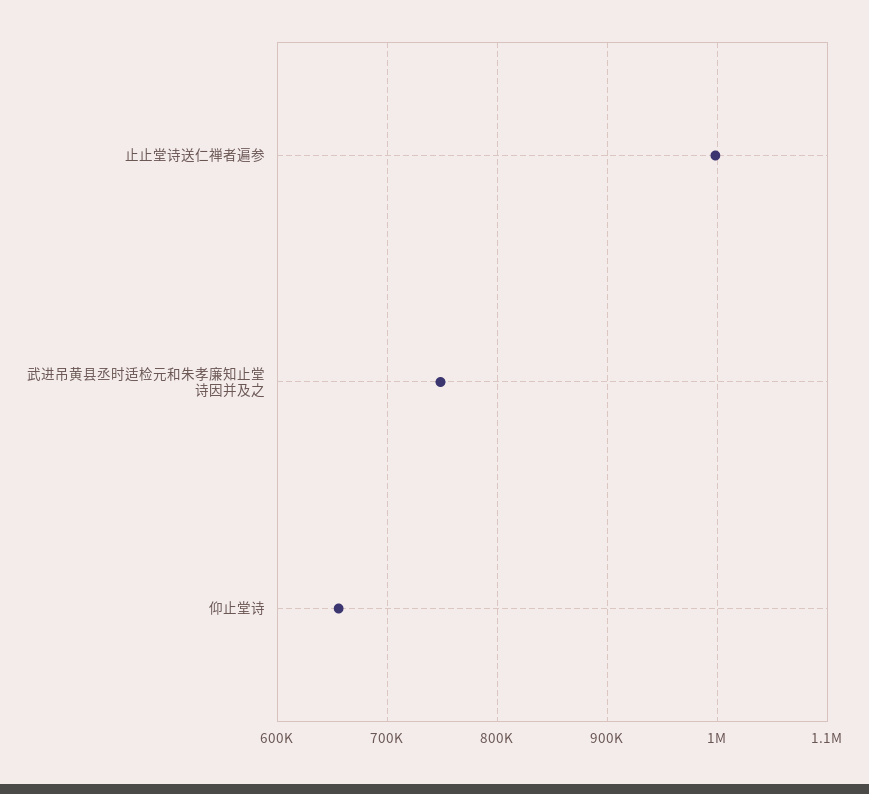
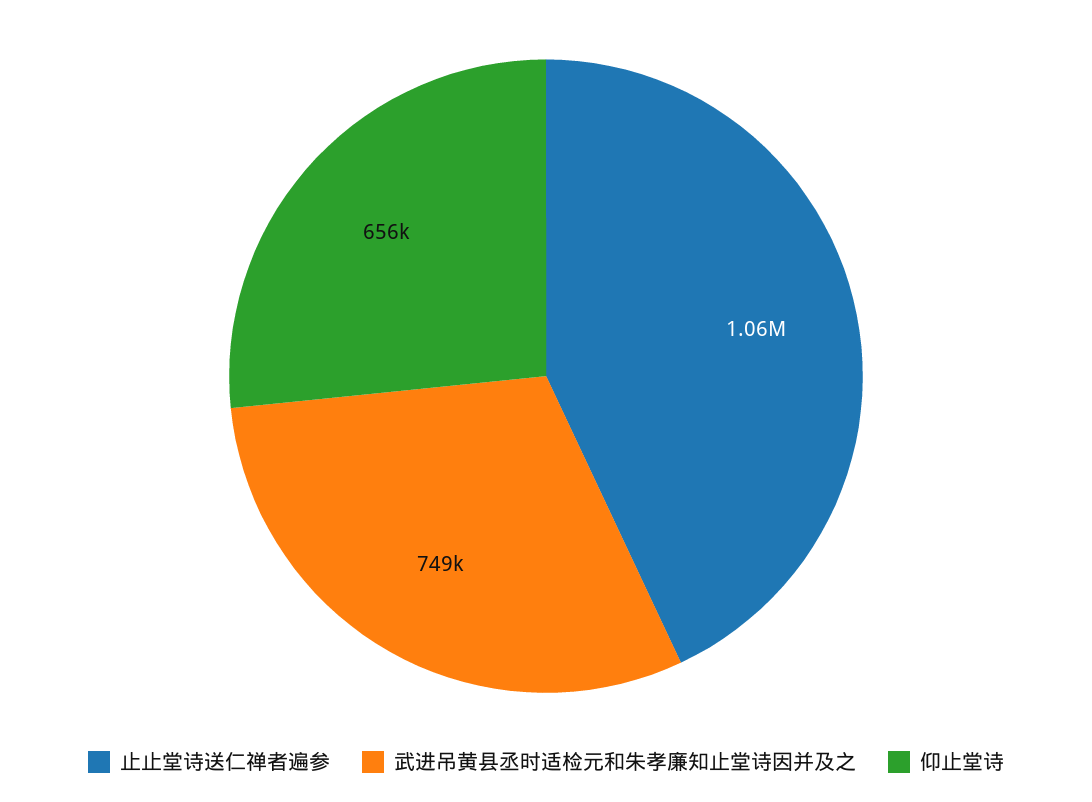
止止堂诗送仁禅者遍参: 1000000 -> 1060000

